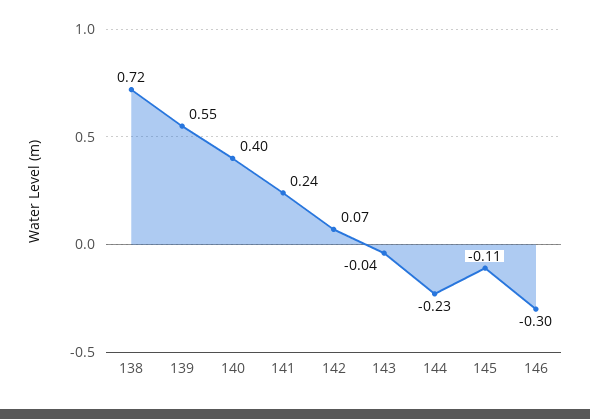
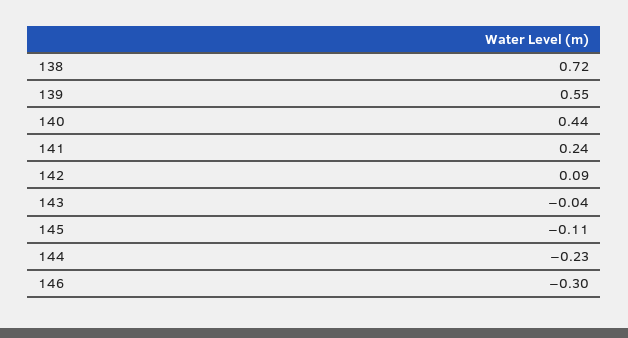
140: 0.4 -> 0.44
142: 0.07 -> 0.09

